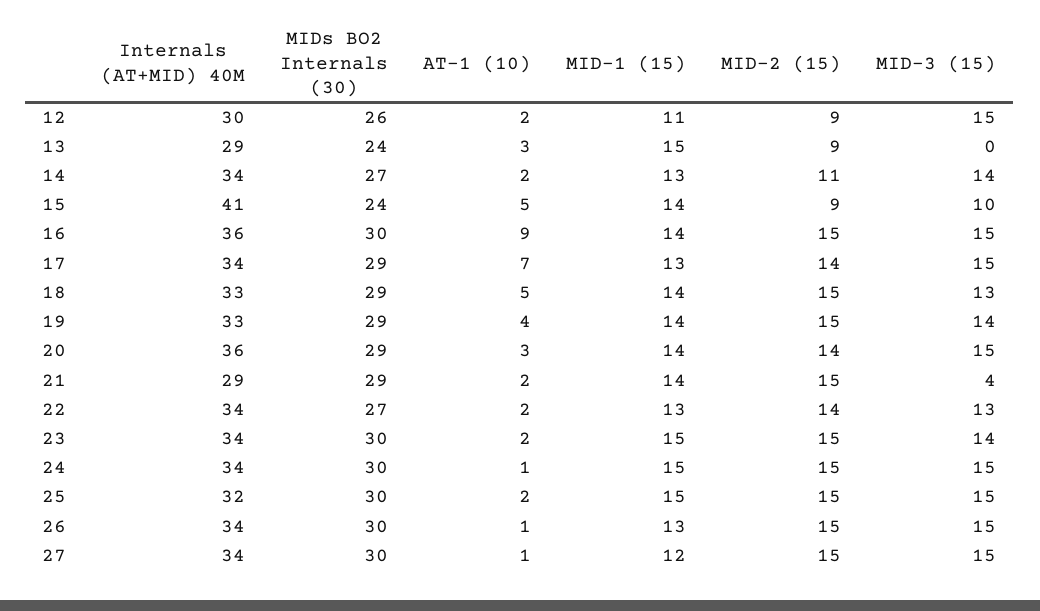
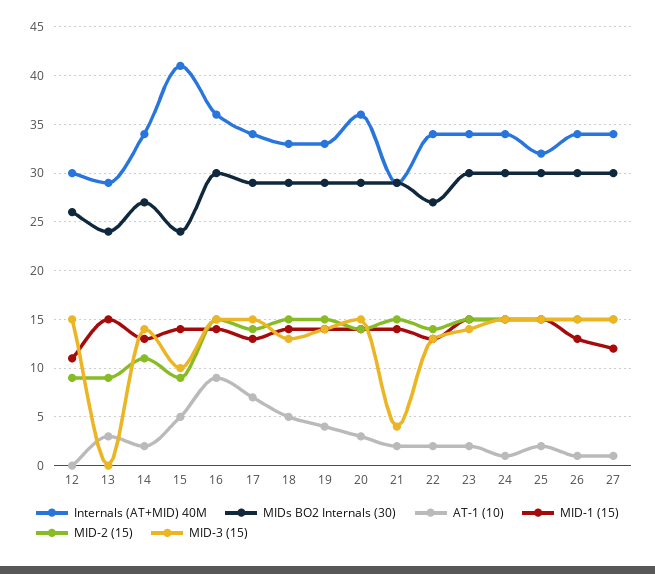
AT-1 (10), 12: 2 -> 0

